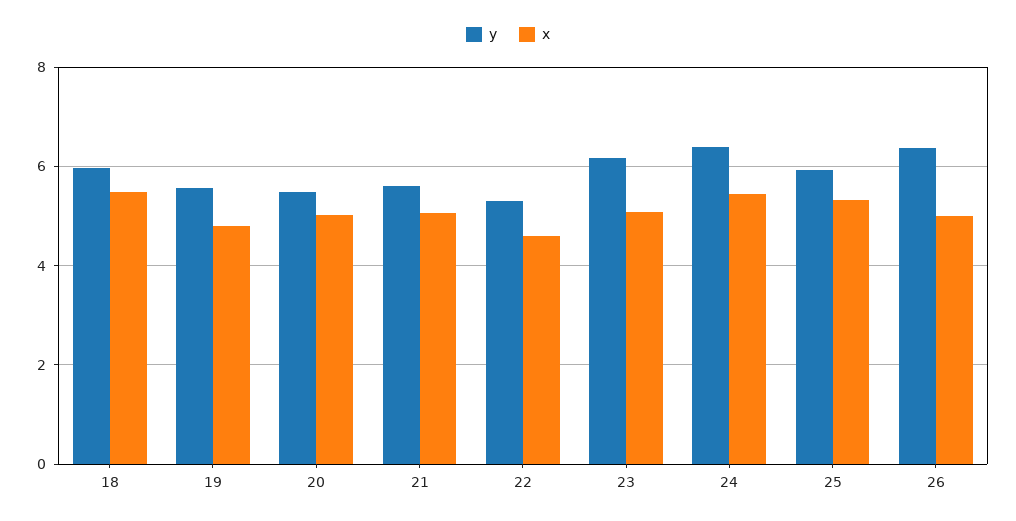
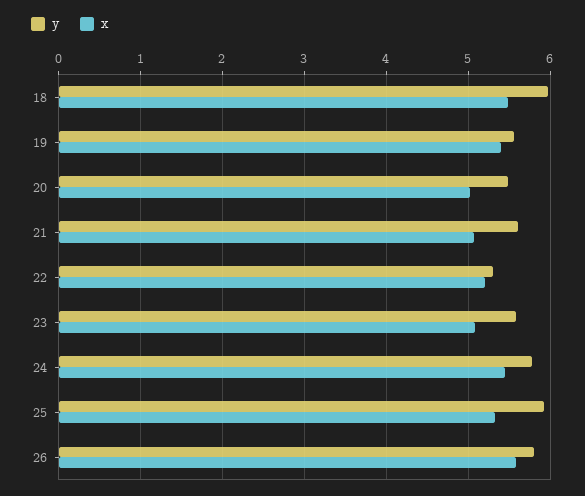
x, 19: 4.8 -> 5.4
x, 22: 4.6 -> 5.2
y, 23: 6.2 -> 5.6
y, 24: 6.4 -> 5.8
y, 26: 6.4 -> 5.8
x, 26: 5 -> 5.6

